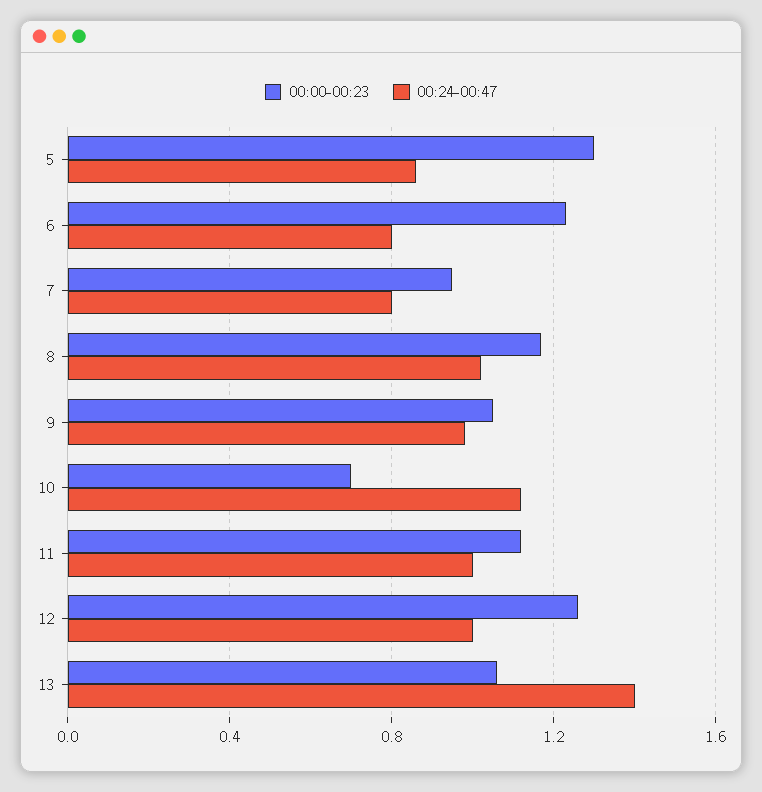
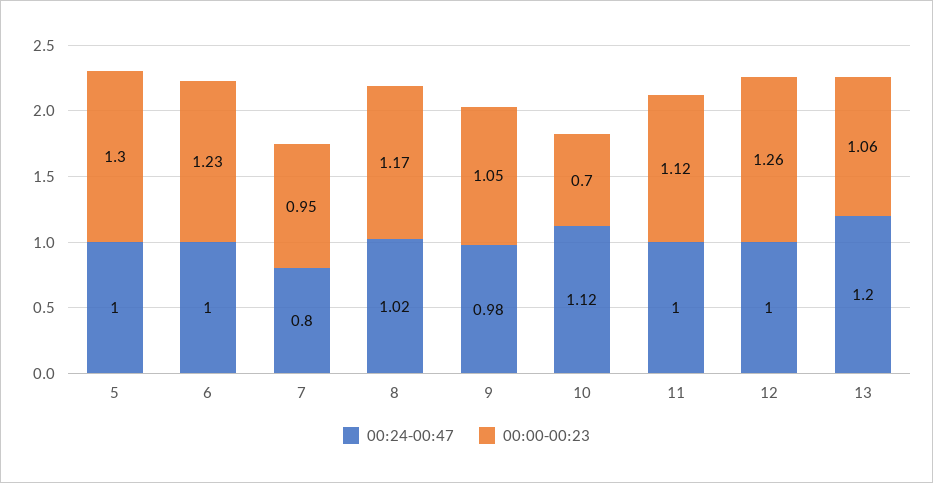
00:24-00:47, 5: 0.85 -> 1
00:24-00:47, 6: 0.8 -> 1
00:24-00:47, 13: 1.4 -> 1.2

